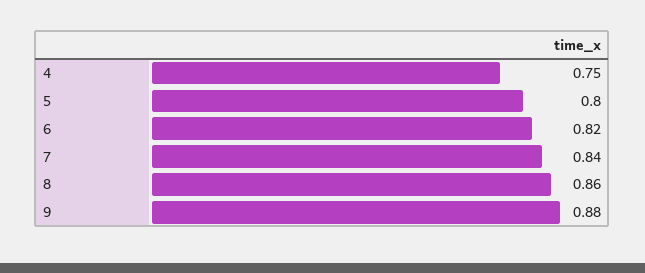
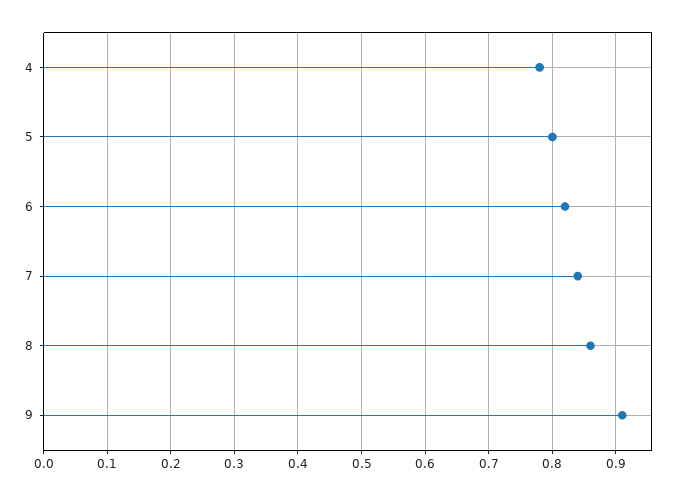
4: 0.75 -> 0.78
9: 0.88 -> 0.91

